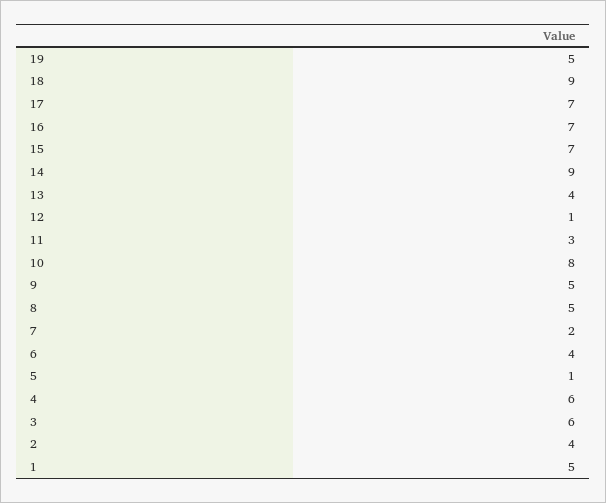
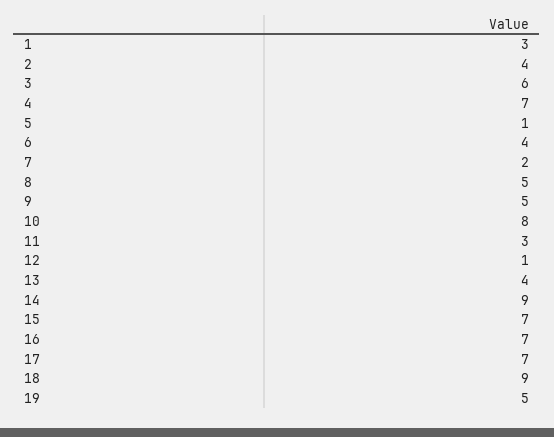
4: 6 -> 7
1: 5 -> 3

